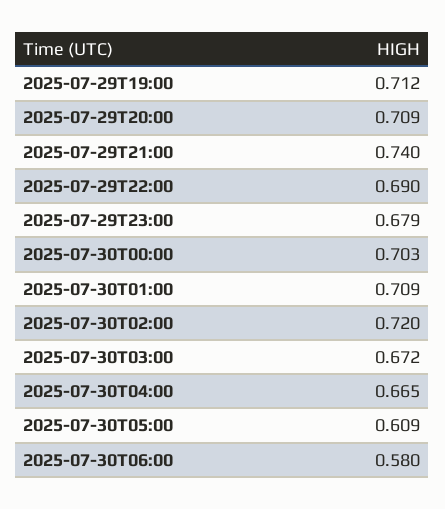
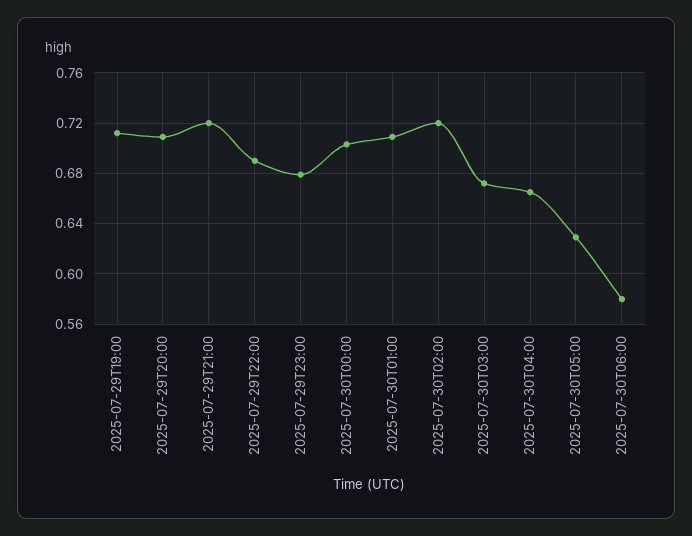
2025-07-29T21:00: 0.74 -> 0.72
2025-07-30T05:00: 0.609 -> 0.63

